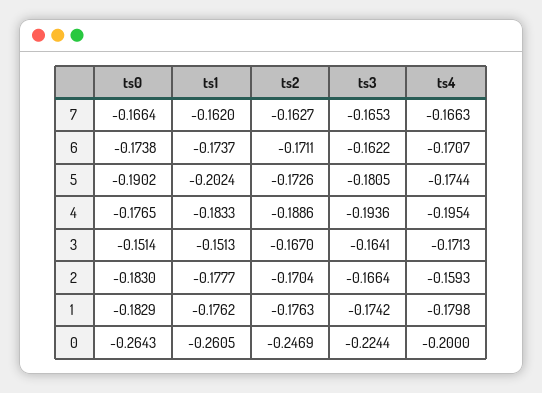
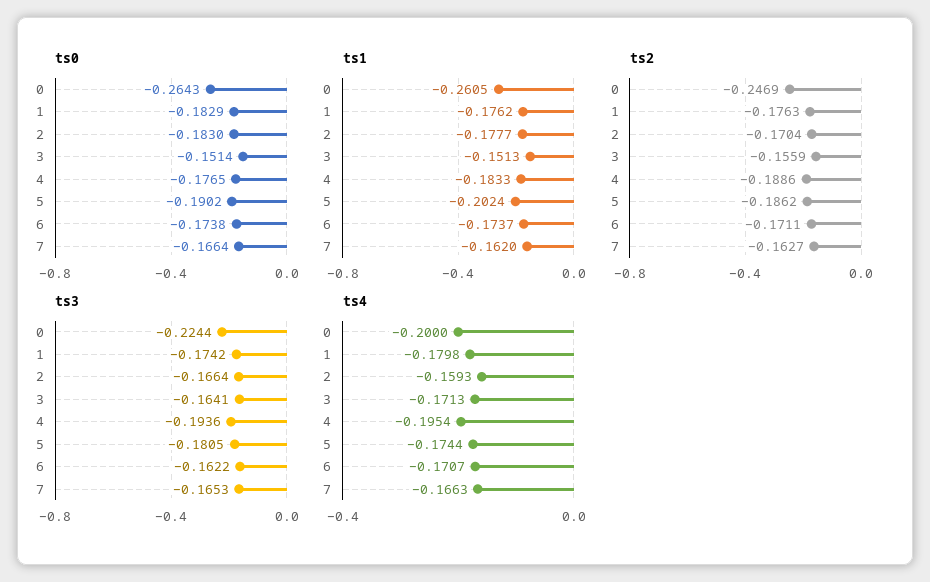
ts2, 5: -0.1726 -> -0.1862
ts2, 3: -0.167 -> -0.1559

